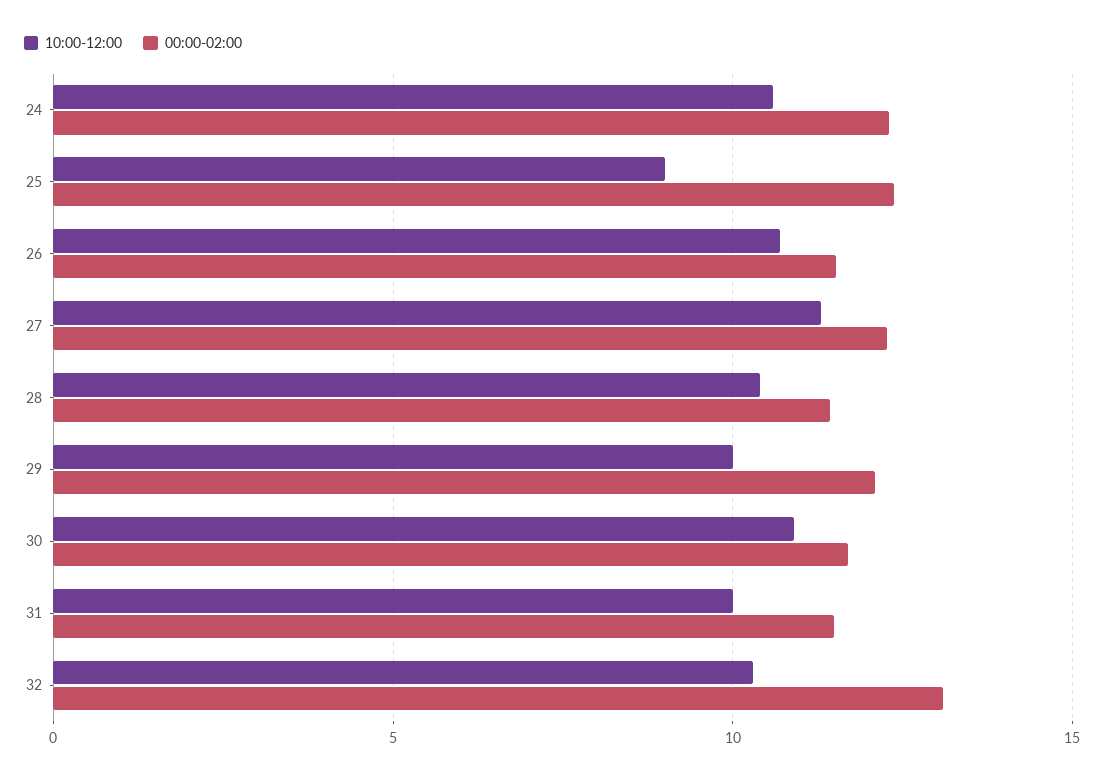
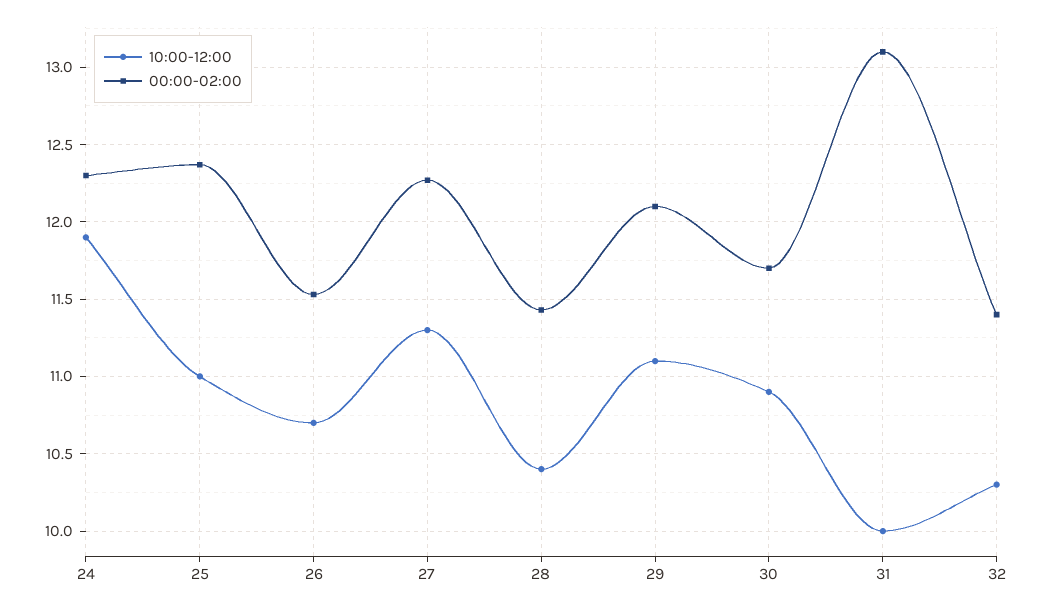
10:00-12:00, 24: 10.5 -> 11.9
10:00-12:00, 25: 9 -> 11
10:00-12:00, 29: 10 -> 11.1
00:00-02:00, 31: 11.5 -> 13.1
00:00-02:00, 32: 13 -> 11.4

